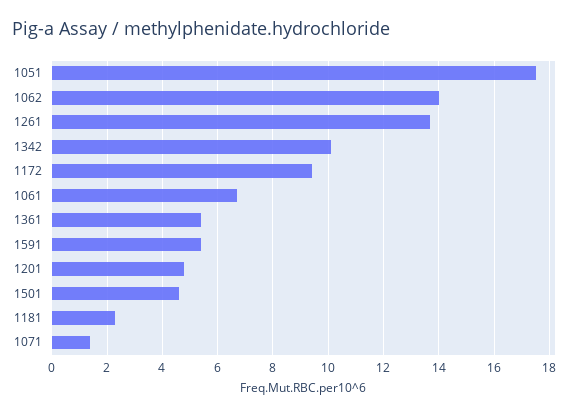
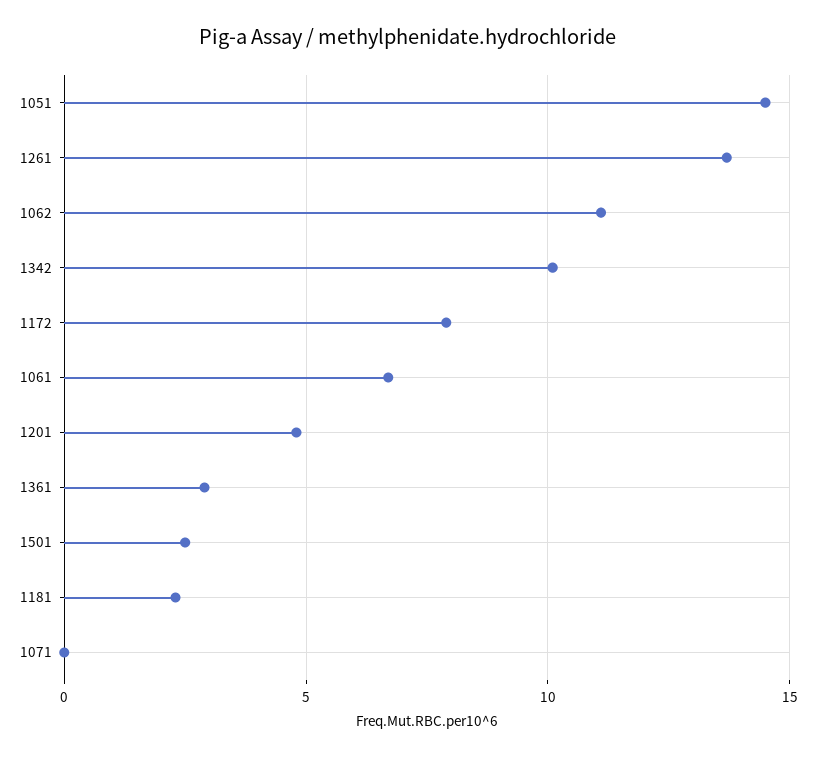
1051: 17.5 -> 14.5
1062: 14 -> 11
1172: 9.5 -> 8
1361: 5.5 -> 3
1591: 5.5 -> none
1501: 4.5 -> 2.5
1071: 1.5 -> 0

